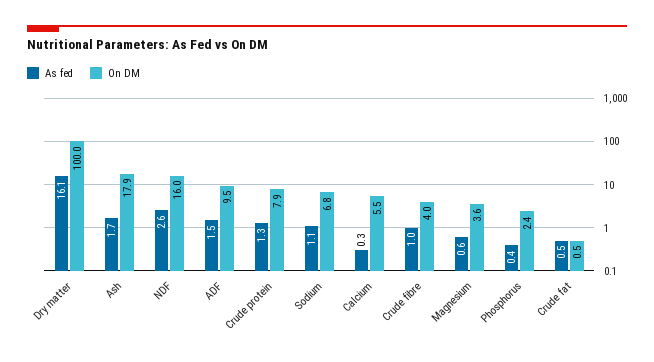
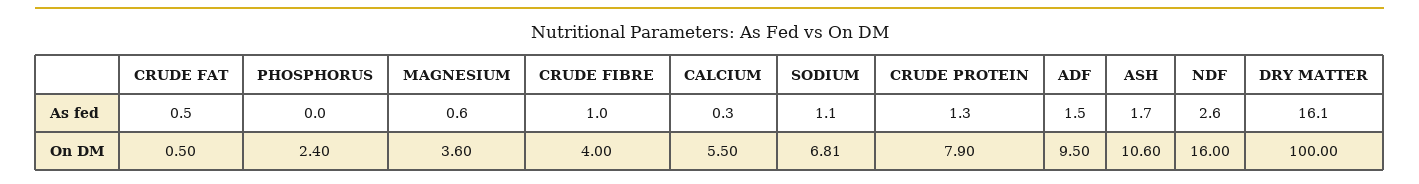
On DM, Ash: 17.9 -> 10.6
As fed, Phosphorus: 0.4 -> 0

